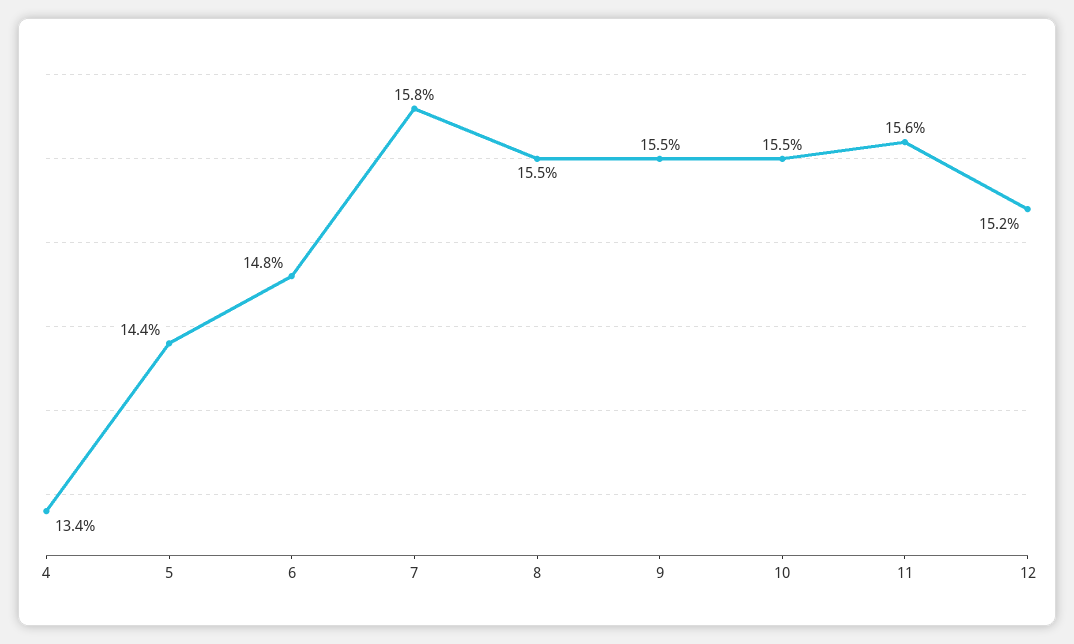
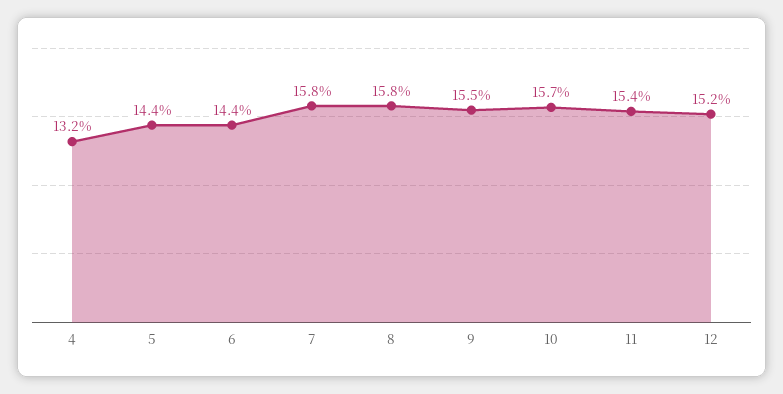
4: 13.4 -> 13.2
6: 14.8 -> 14.4
8: 15.5 -> 15.8
10: 15.5 -> 15.7
11: 15.6 -> 15.4

